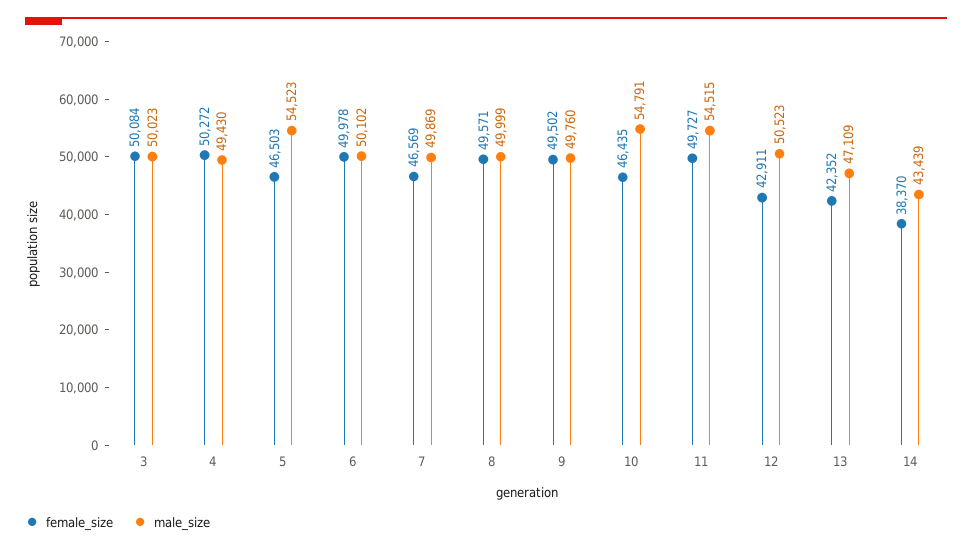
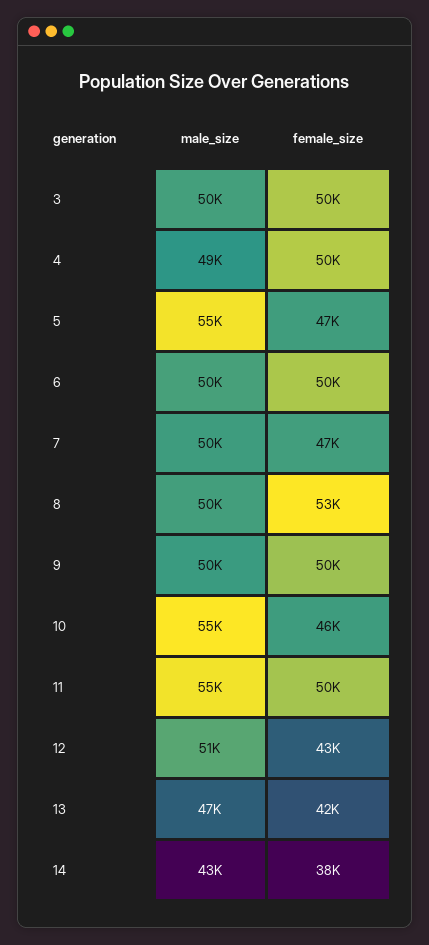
female_size, 8: 49571 -> 53000

